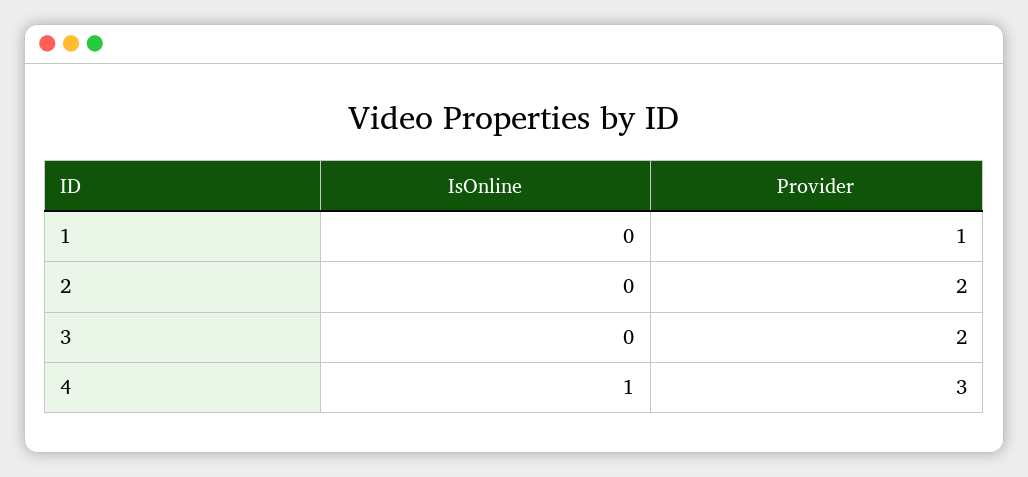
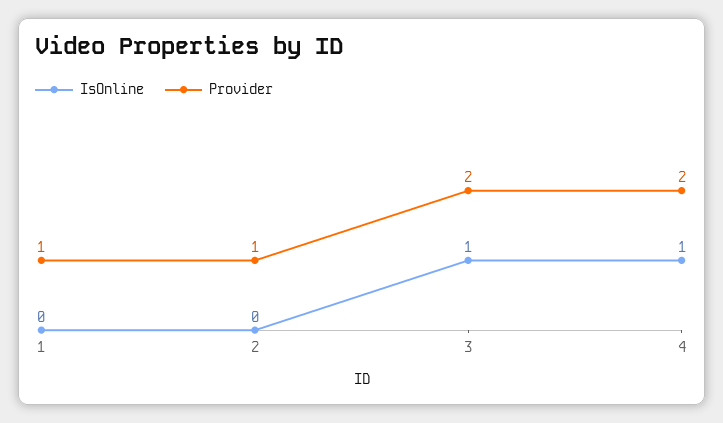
Provider, 2: 2 -> 1
IsOnline, 3: 0 -> 1
Provider, 4: 3 -> 2

